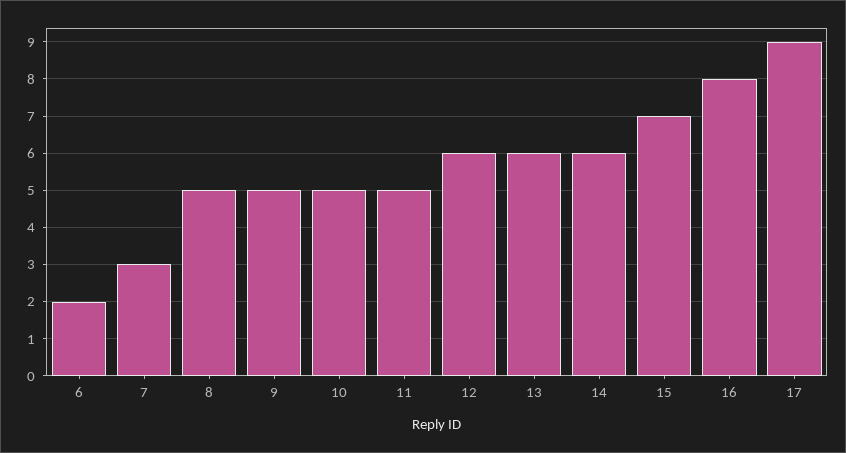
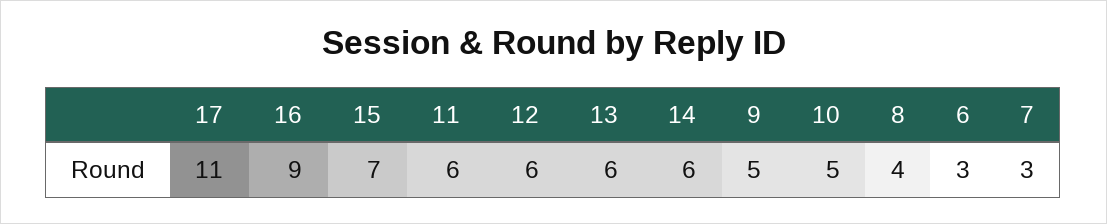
6: 2 -> 3
8: 5 -> 4
11: 5 -> 6
16: 8 -> 9
17: 9 -> 11

